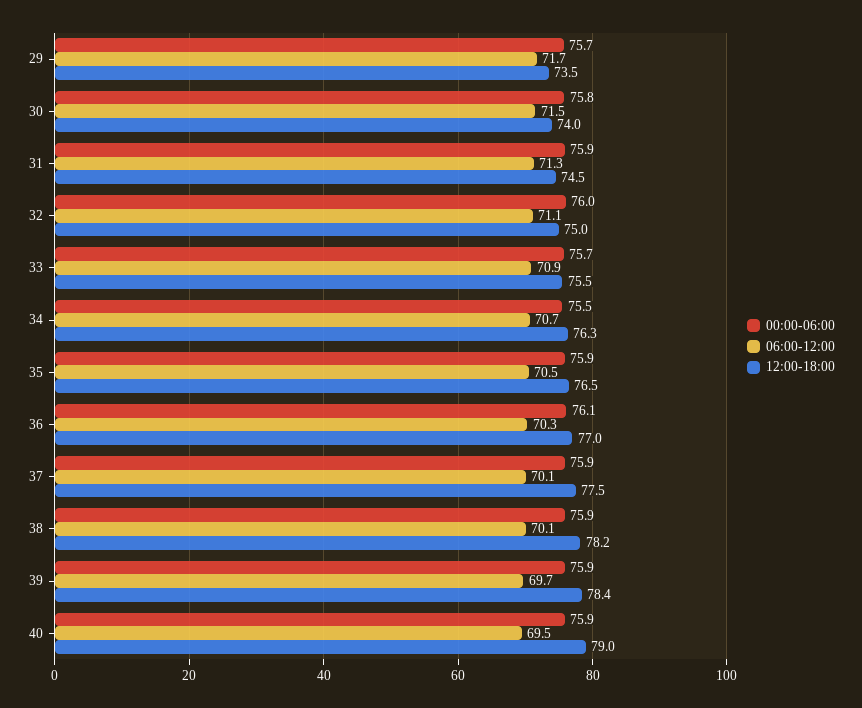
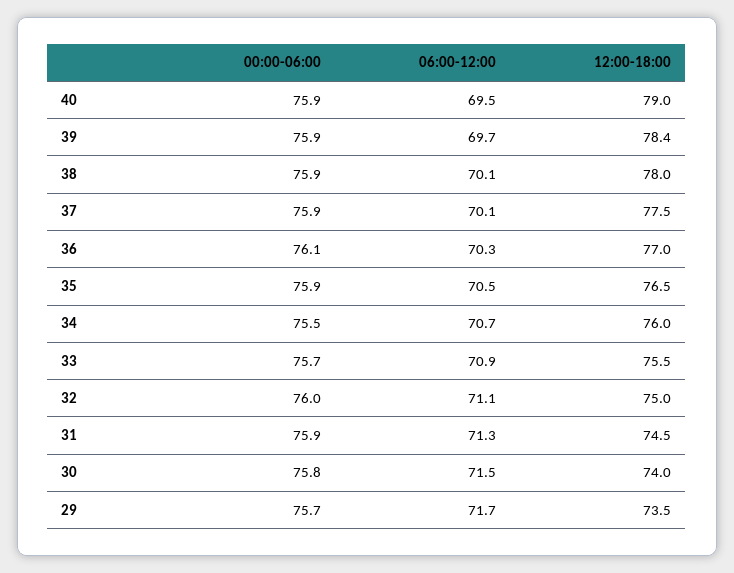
12:00-18:00, 34: 76.3 -> 76
12:00-18:00, 38: 78.2 -> 78

